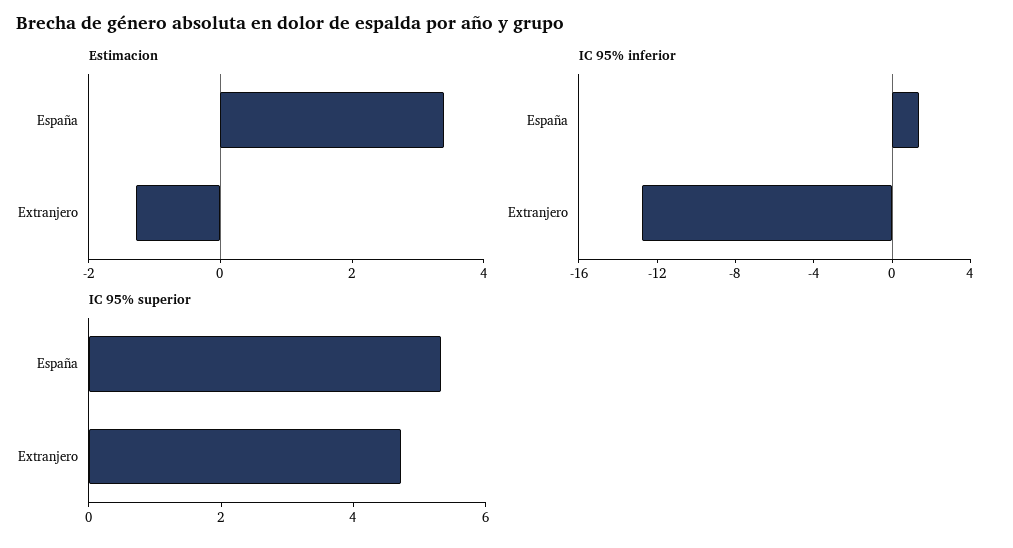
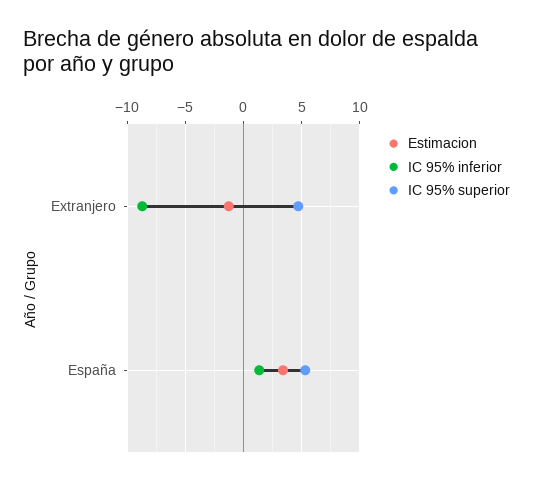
IC 95% inferior, Extranjero: -13 -> -9

